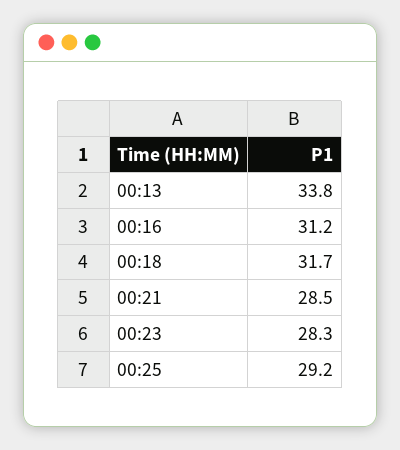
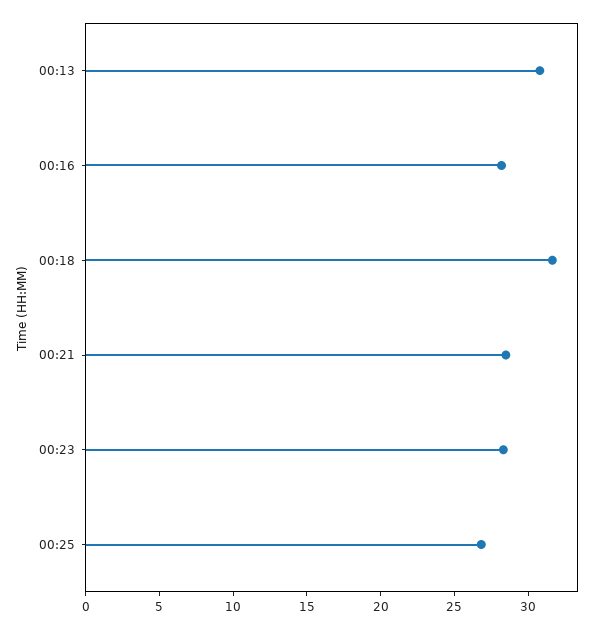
00:13: 33.8 -> 31
00:16: 31.2 -> 28
00:25: 29.2 -> 27

